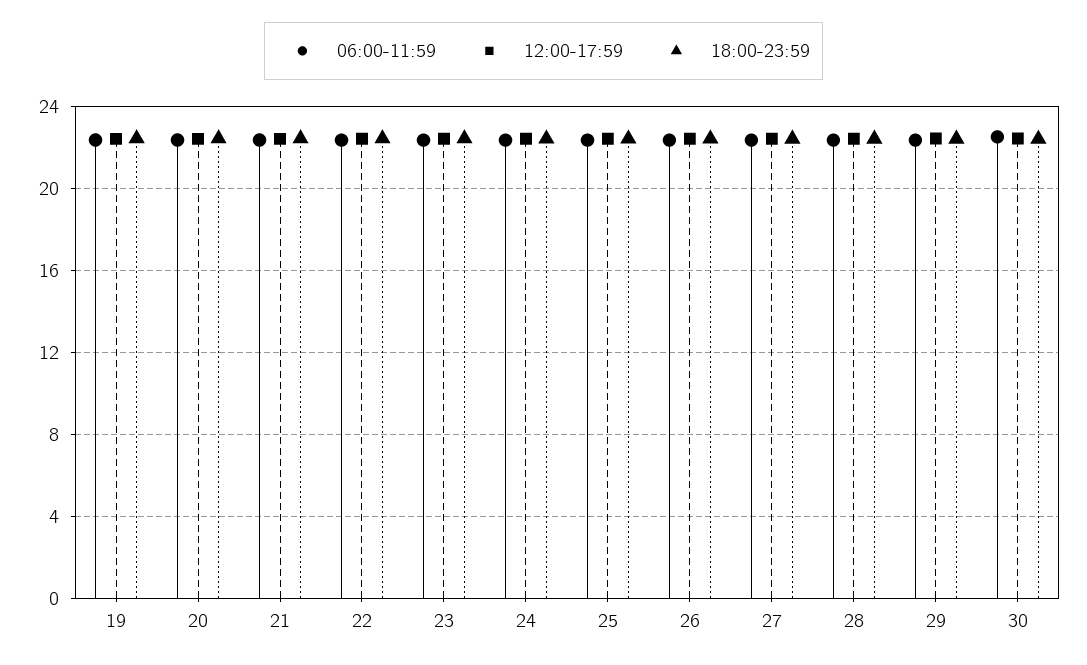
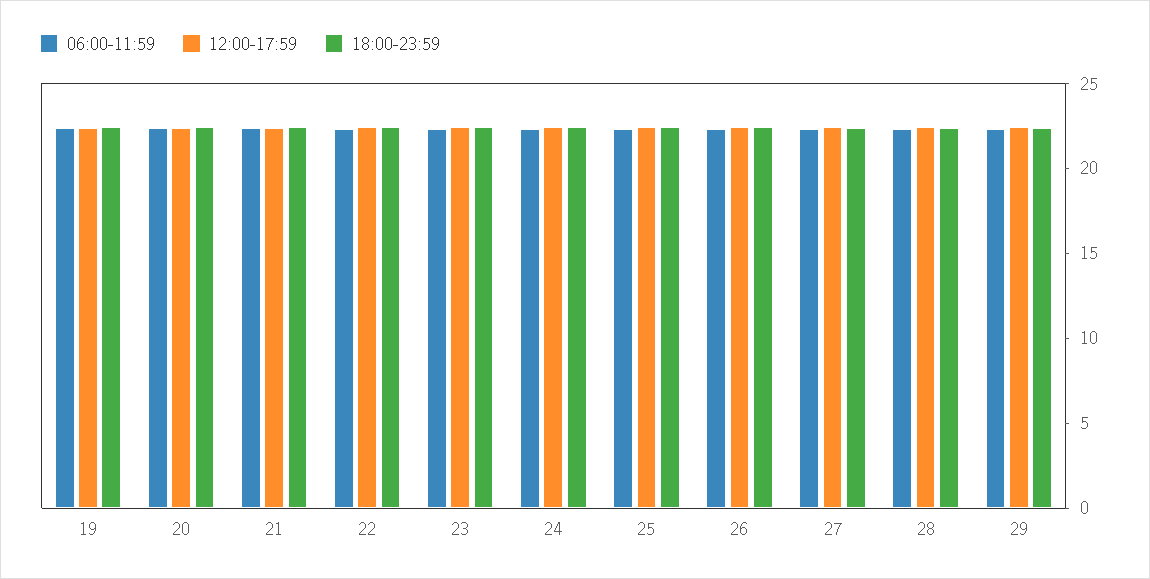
06:00-11:59, 30: 22.5 -> none
12:00-17:59, 30: 22.5 -> none
18:00-23:59, 30: 22.5 -> none

